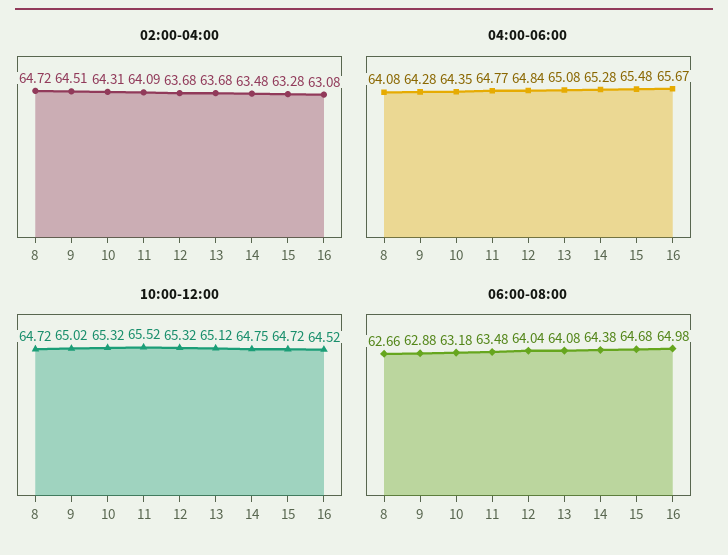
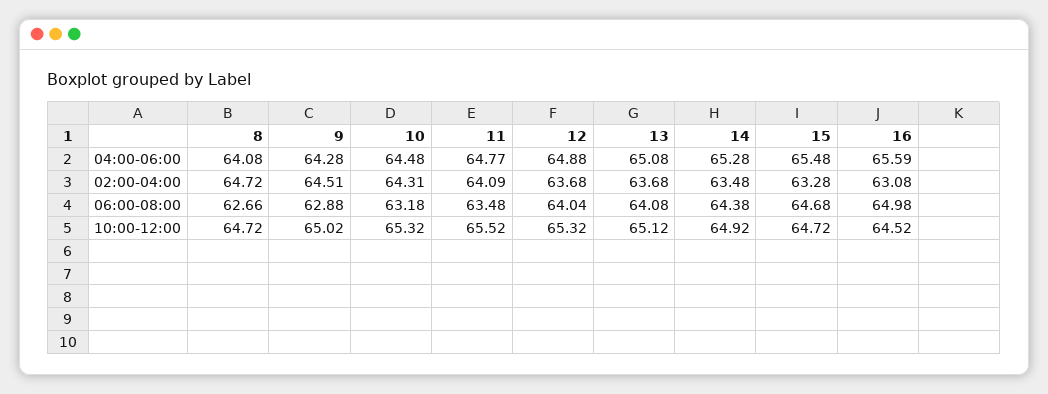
04:00-06:00, 10: 64.35 -> 64.48
04:00-06:00, 12: 64.84 -> 64.88
04:00-06:00, 16: 65.67 -> 65.59
10:00-12:00, 14: 64.75 -> 64.92

